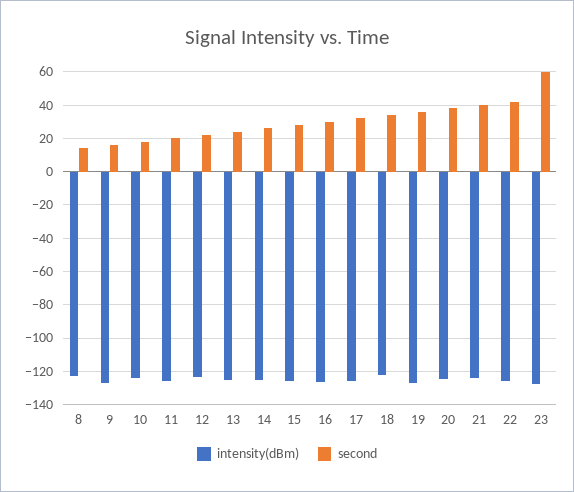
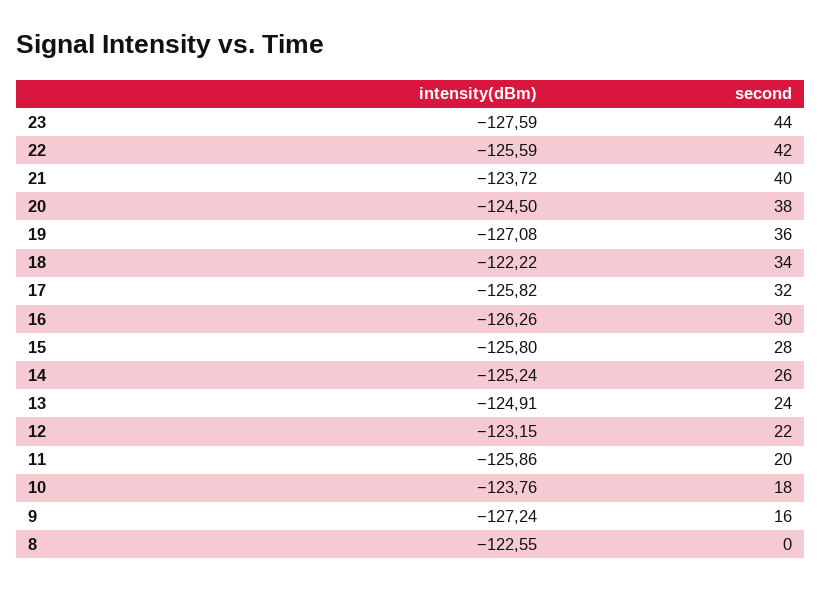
second, 8: 15 -> 0
second, 23: 60 -> 44

